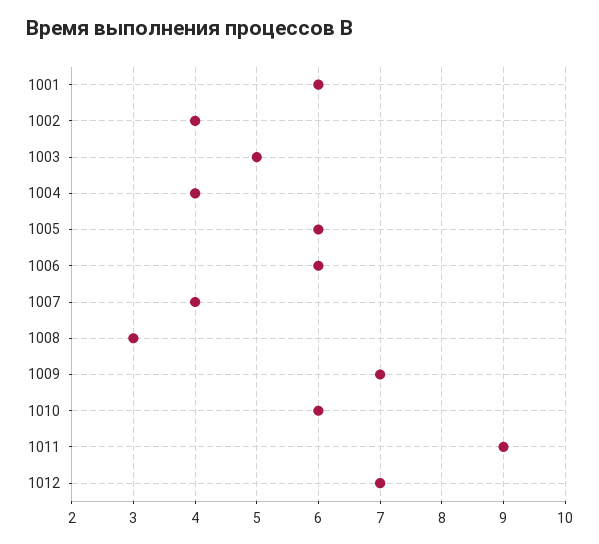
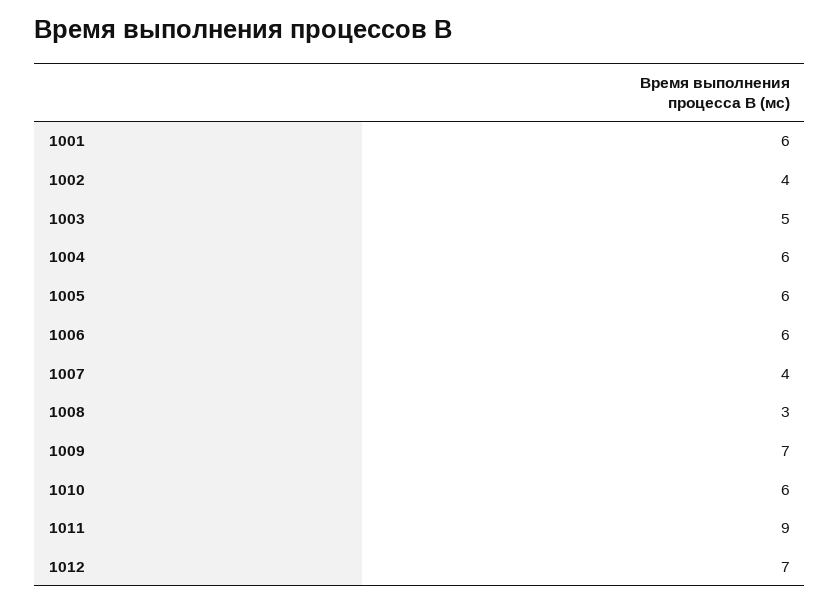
1004: 4 -> 6

